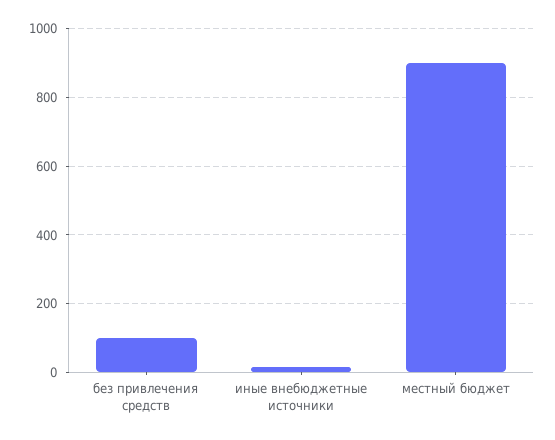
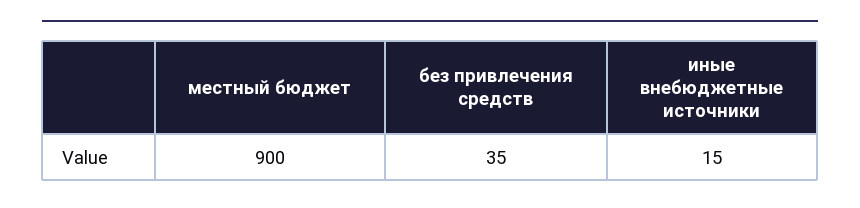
без привлечения средств: 100 -> 35

